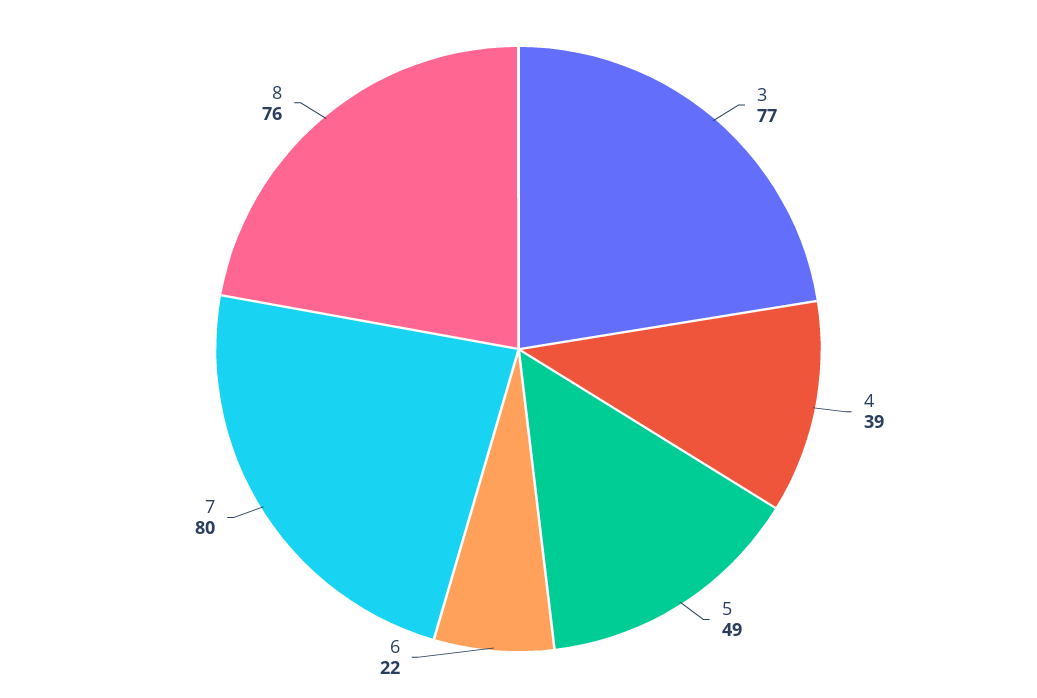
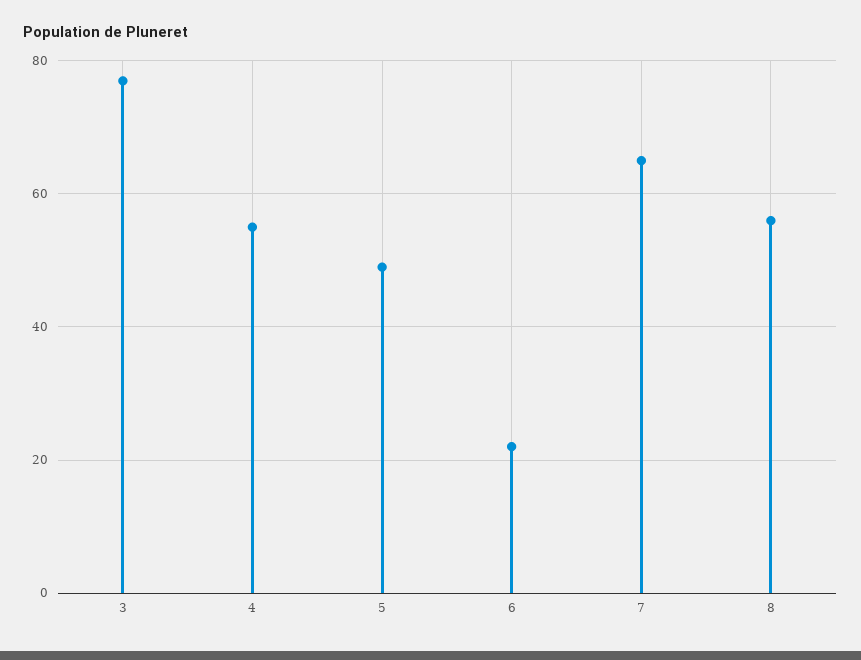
4: 39 -> 55
7: 80 -> 65
8: 76 -> 55

